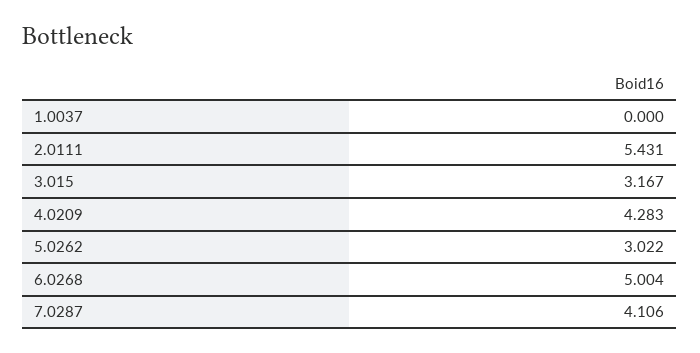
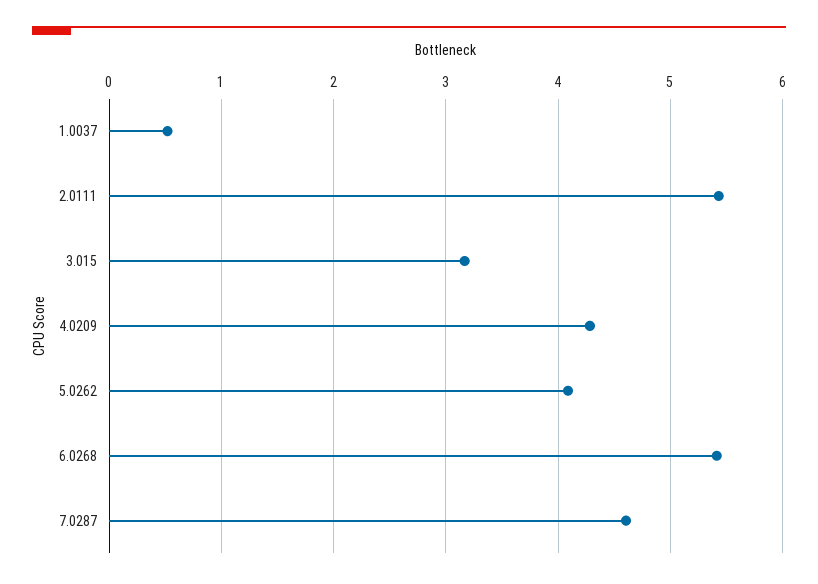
1.0037: 0 -> 0.5
5.0262: 3.022 -> 4.1
6.0268: 5.004 -> 5.4
7.0287: 4.106 -> 4.6

